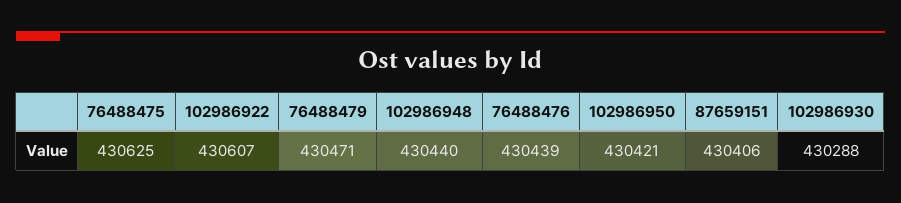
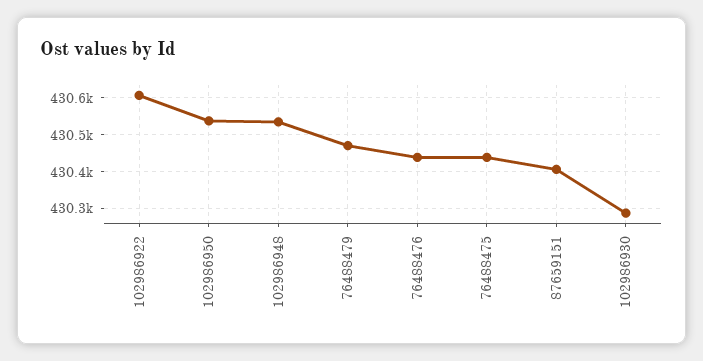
76488475: 430625 -> 430440
102986948: 430440 -> 430540
102986950: 430421 -> 430540

